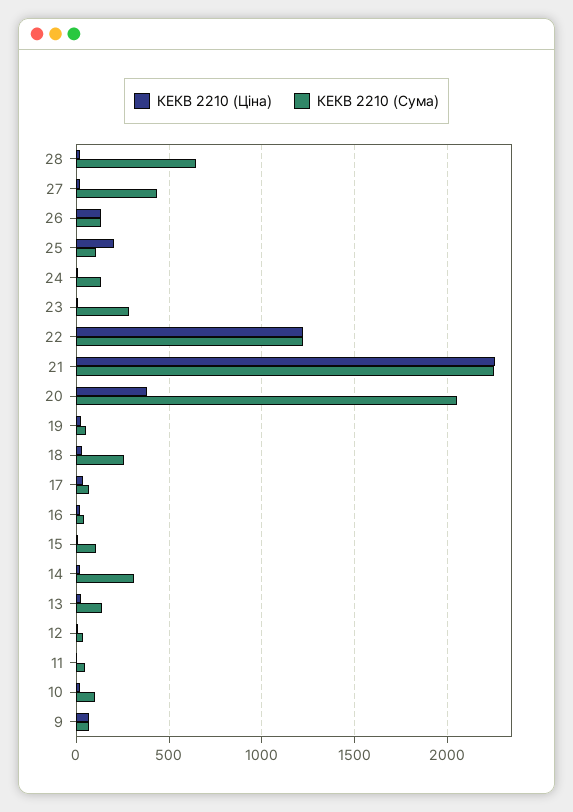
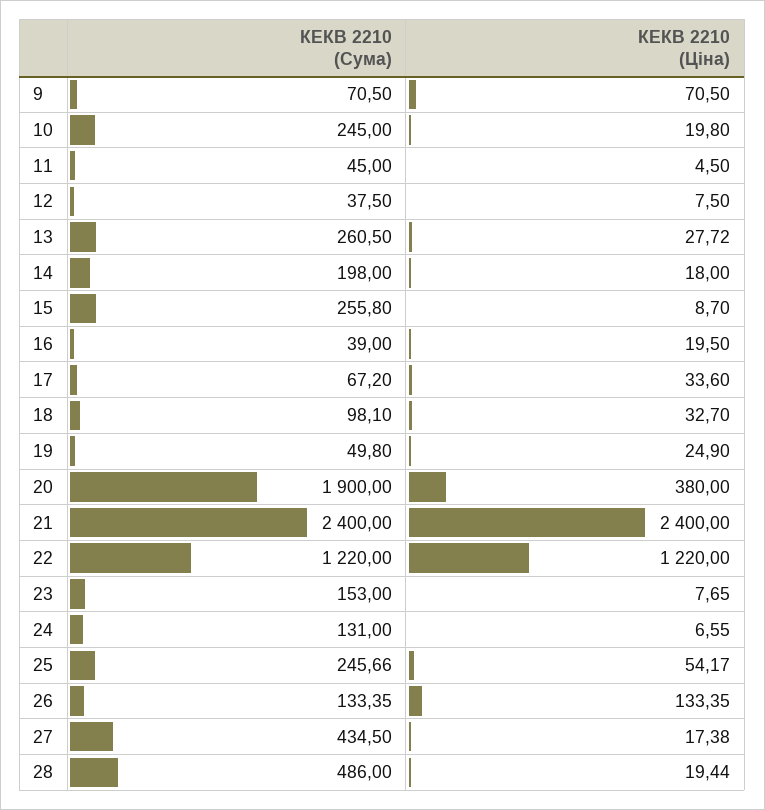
КЕКВ 2210 (Сума), 28: 650 -> 486
КЕКВ 2210 (Ціна), 25: 200 -> 54.17
КЕКВ 2210 (Сума), 25: 100 -> 245.66
КЕКВ 2210 (Сума), 23: 300 -> 153
КЕКВ 2210 (Ціна), 21: 2250 -> 2400
КЕКВ 2210 (Сума), 21: 2250 -> 2400
КЕКВ 2210 (Сума), 20: 2050 -> 1900
КЕКВ 2210 (Сума), 18: 250 -> 98.1
КЕКВ 2210 (Сума), 15: 100 -> 255.8
КЕКВ 2210 (Сума), 14: 300 -> 198
КЕКВ 2210 (Сума), 13: 150 -> 260.5
КЕКВ 2210 (Сума), 10: 100 -> 245

